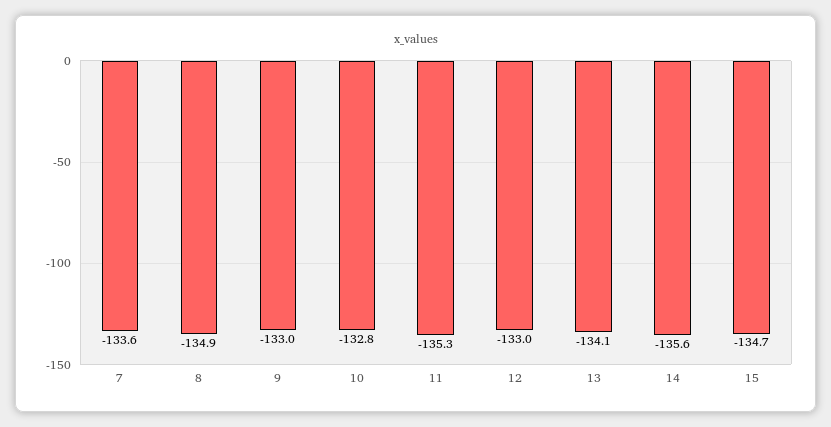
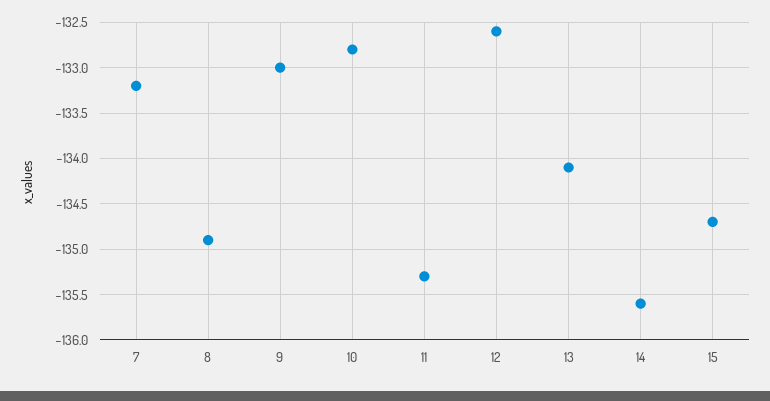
7: -133.6 -> -133.2
12: -133 -> -132.6

